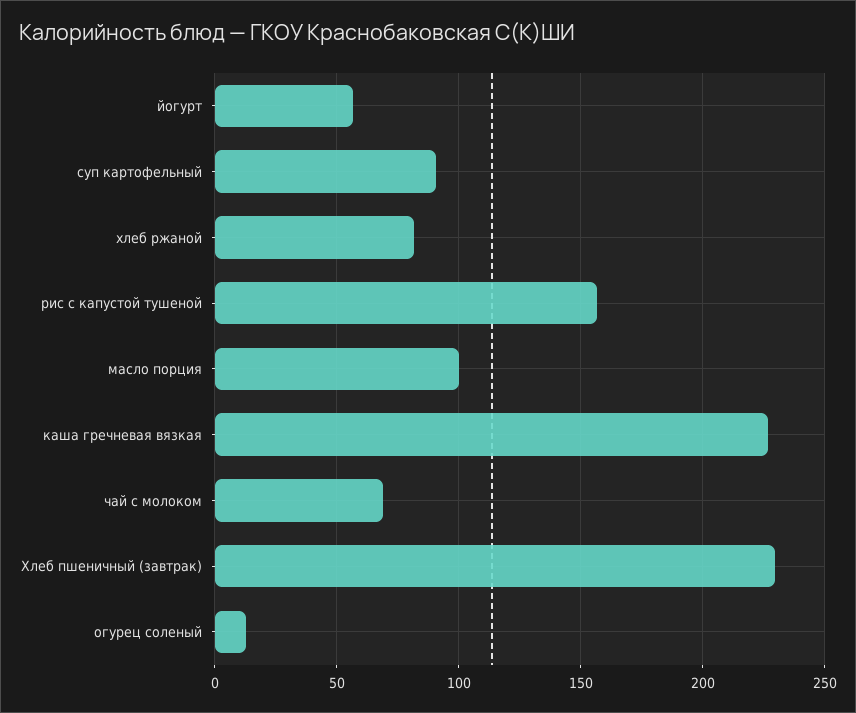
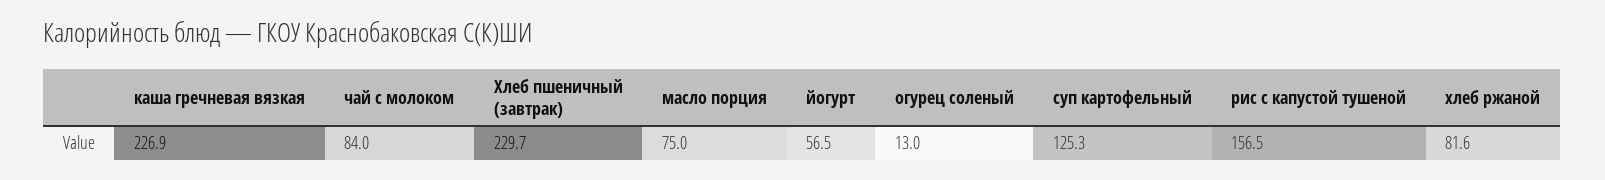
суп картофельный: 90 -> 125.3
масло порция: 100 -> 75
чай с молоком: 70 -> 84

